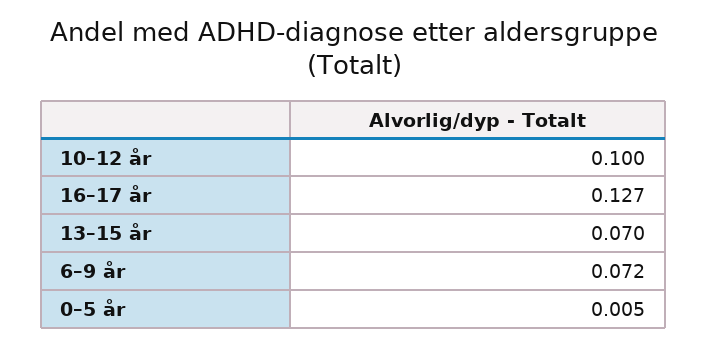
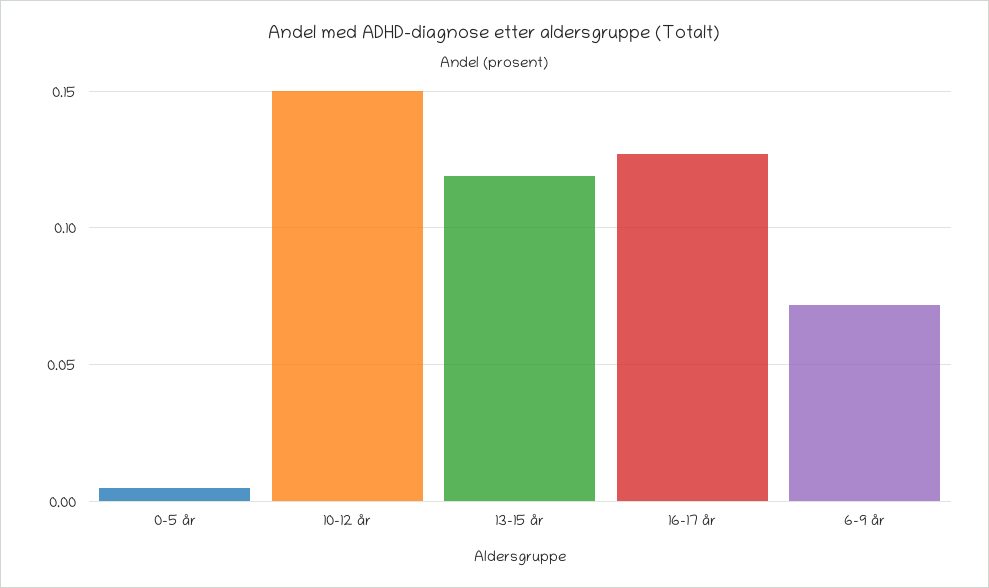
10–12 år: 0.1 -> 0.15
13–15 år: 0.07 -> 0.12

